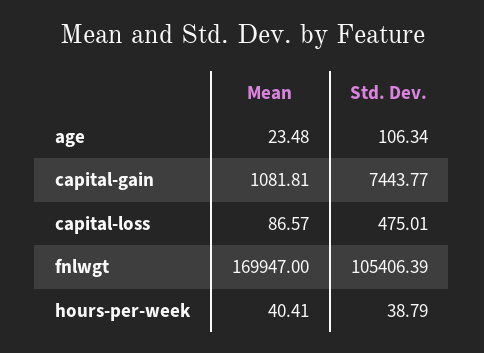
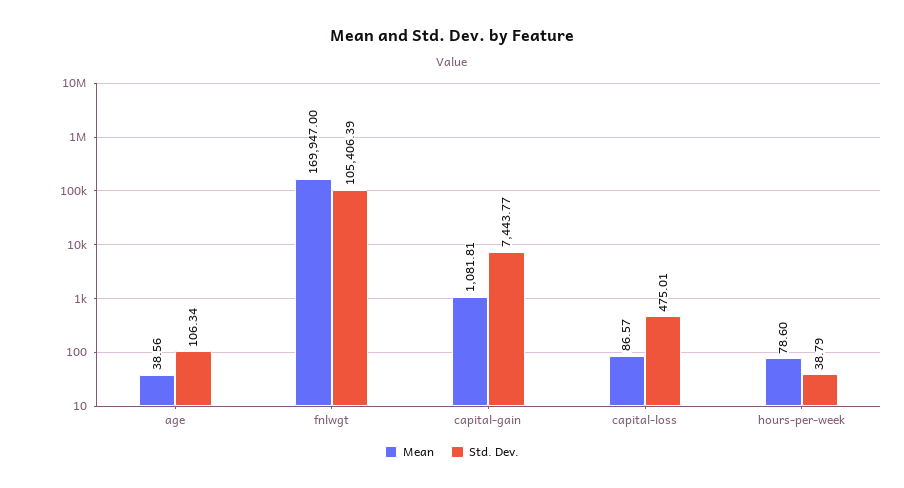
Mean, age: 23.48 -> 38.56
Mean, hours-per-week: 40.41 -> 78.6

